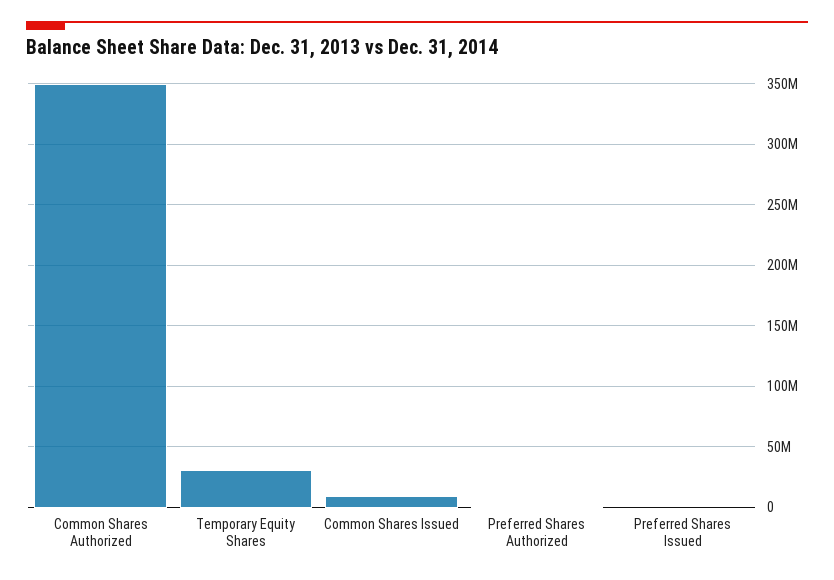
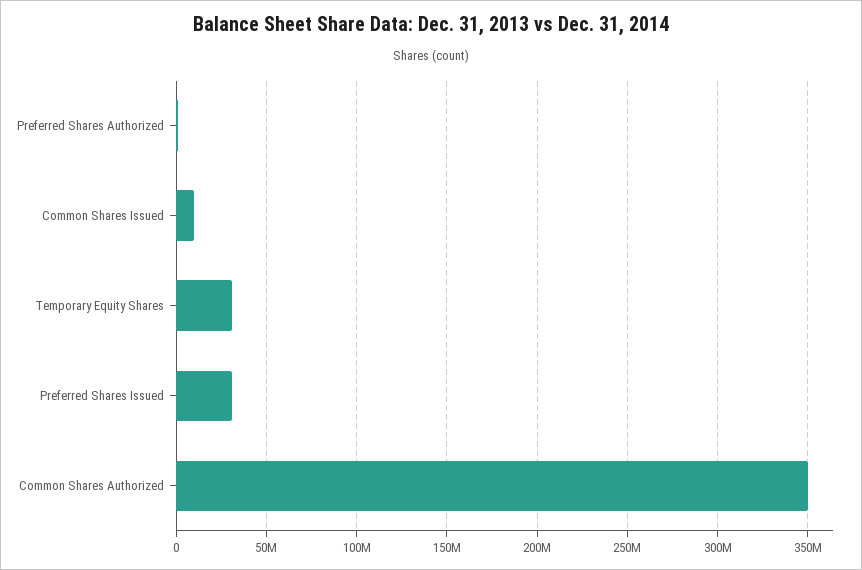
Preferred Shares Issued: 0 -> 30000000

